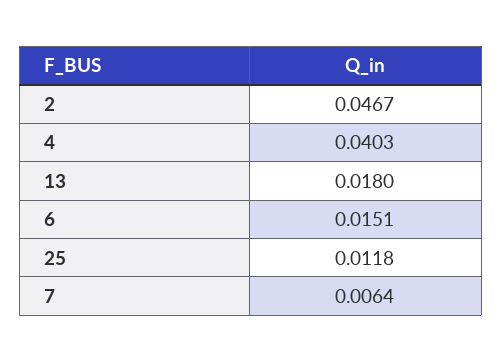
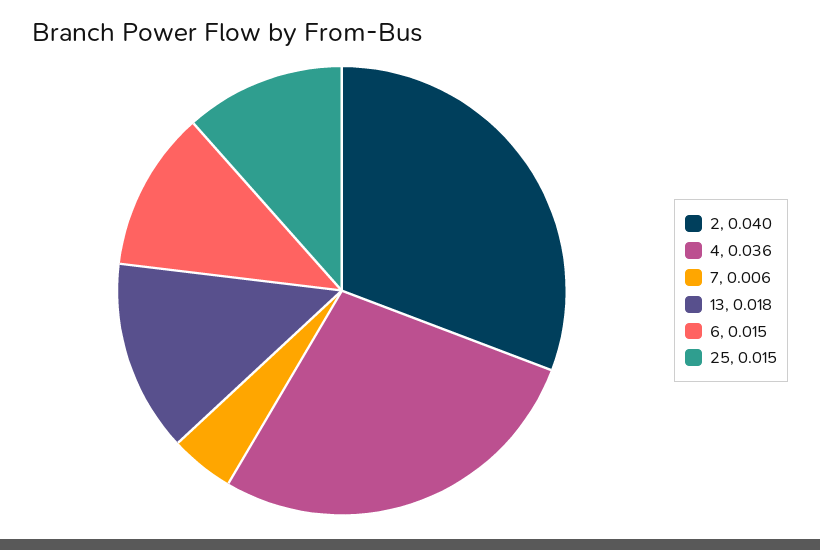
2: 0.0467 -> 0.04
4: 0.0403 -> 0.036
25: 0.0118 -> 0.015

